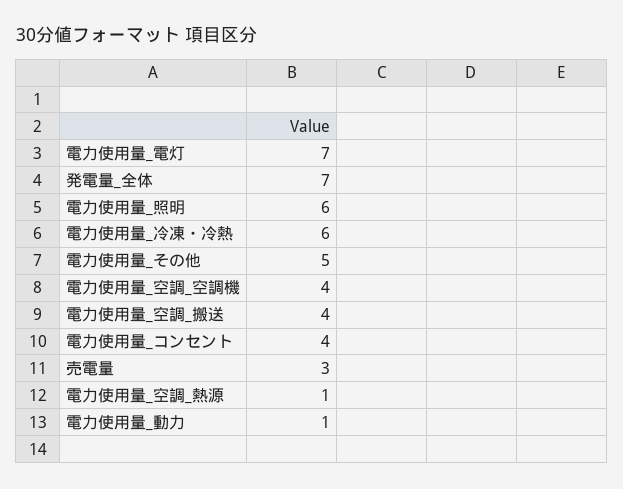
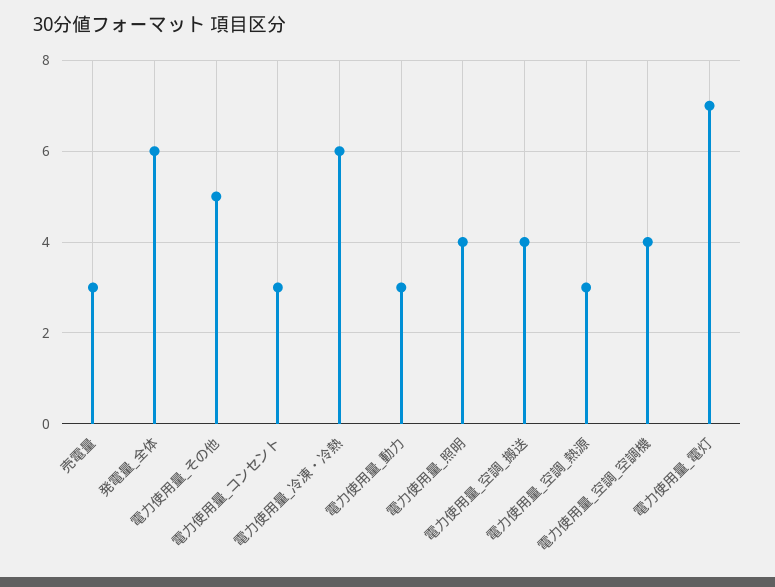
発電量_全体: 7 -> 6
電力使用量_照明: 6 -> 4
電力使用量_コンセント: 4 -> 3
電力使用量_空調_熱源: 1 -> 3
電力使用量_動力: 1 -> 3

